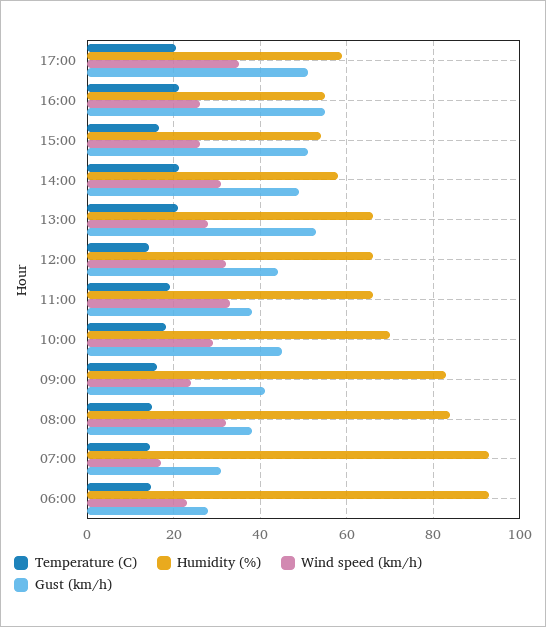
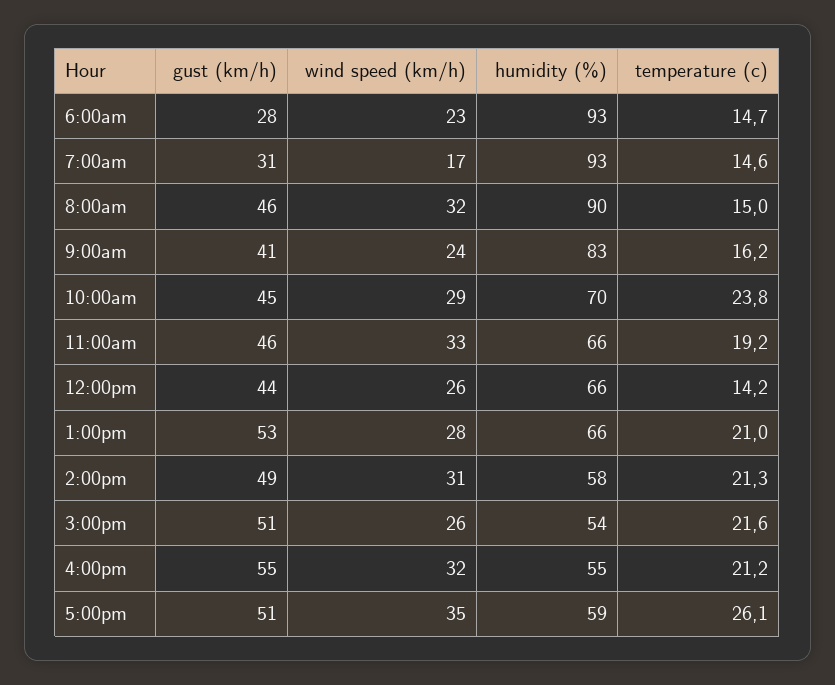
Temperature (C), 17:00: 20 -> 26.1
Wind speed (km/h), 16:00: 26 -> 32
Temperature (C), 15:00: 16 -> 21.6
Wind speed (km/h), 12:00: 32 -> 26
Gust (km/h), 11:00: 38 -> 46
Temperature (C), 10:00: 18 -> 23.8
Humidity (%), 08:00: 84 -> 90
Gust (km/h), 08:00: 38 -> 46

